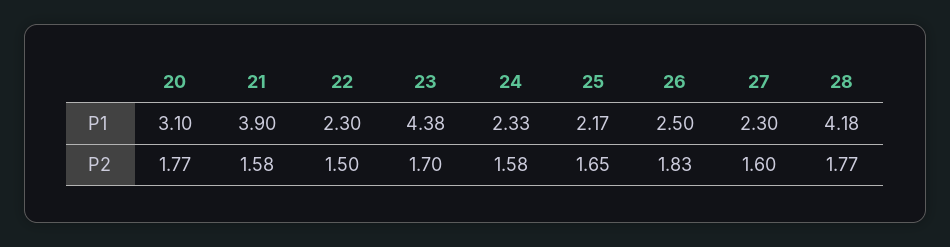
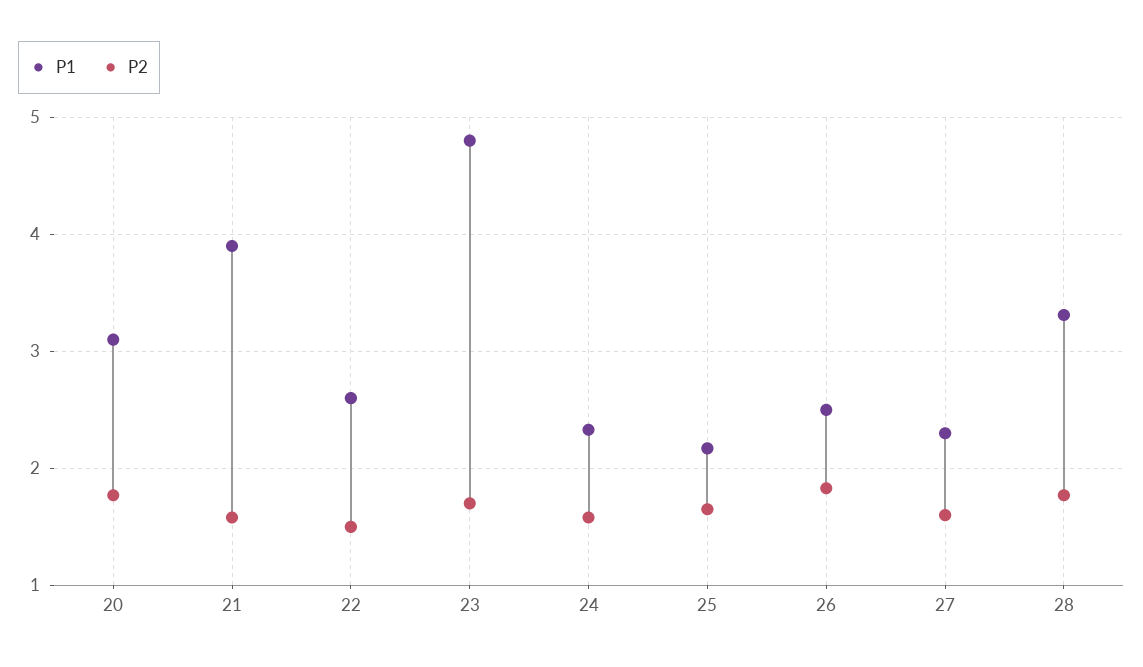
P1, 22: 2.3 -> 2.6
P1, 23: 4.38 -> 4.8
P1, 28: 4.18 -> 3.3

